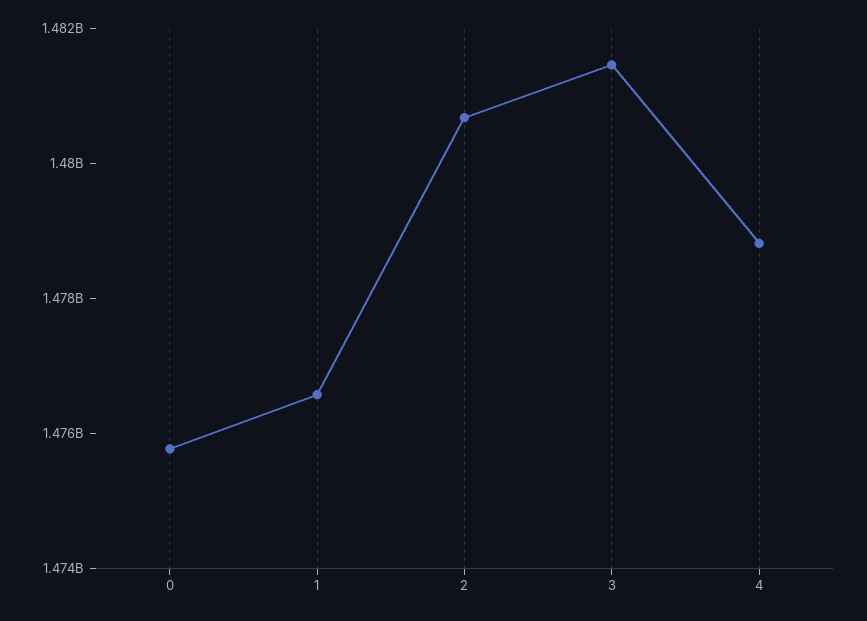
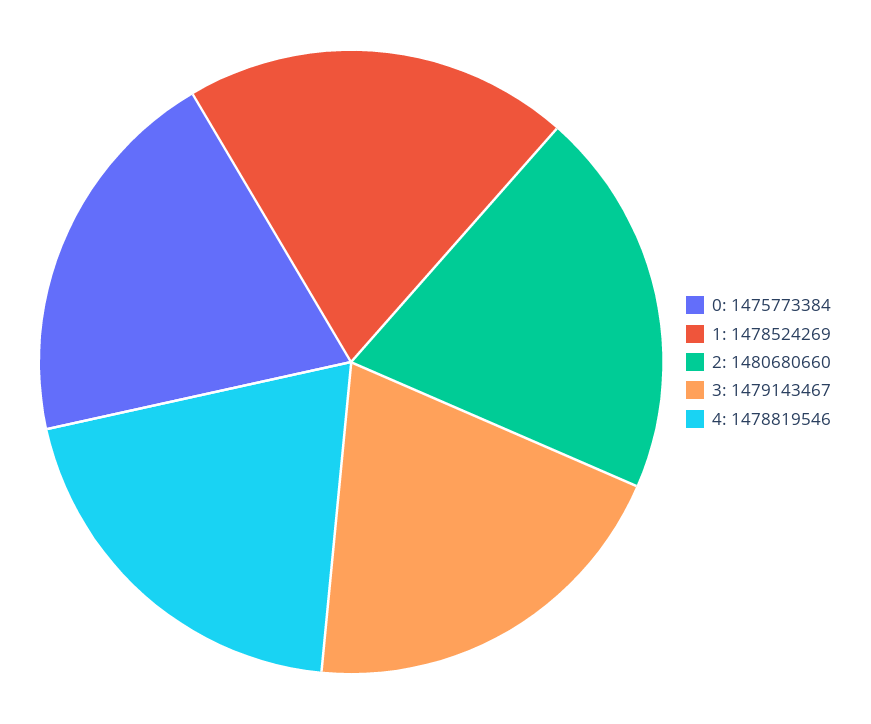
1: 1476500000 -> 1478524269
3: 1481500000 -> 1479143467

